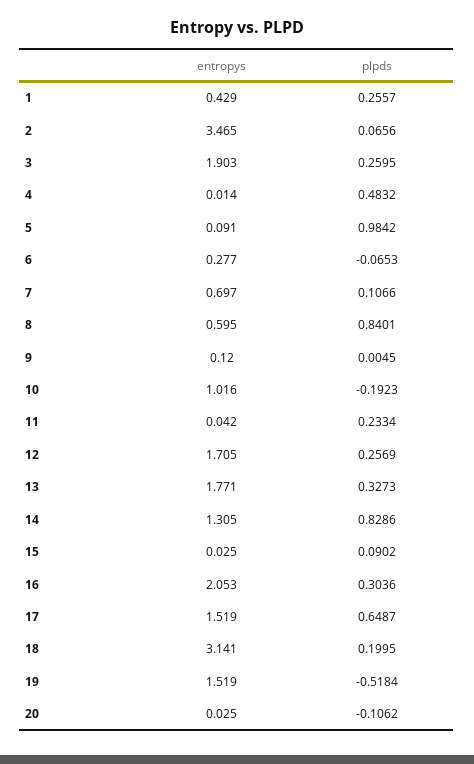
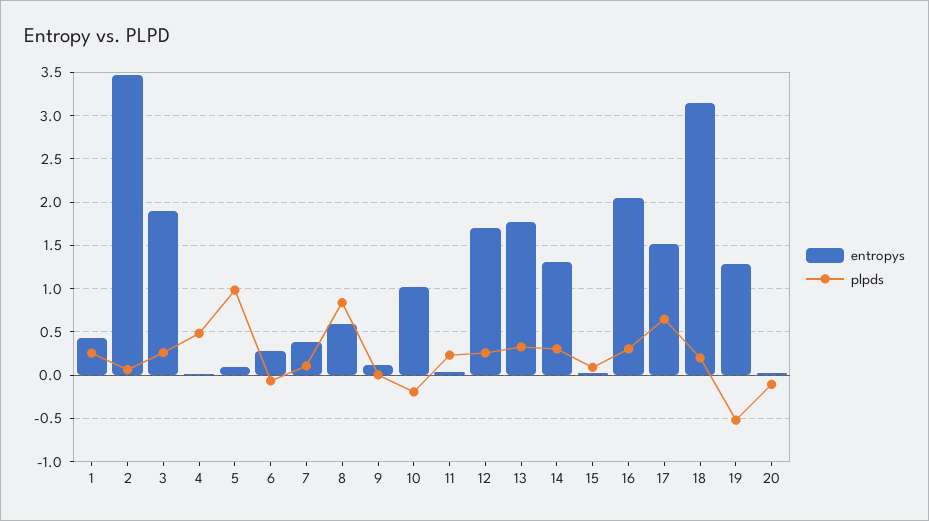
entropys, 7: 0.697 -> 0.4
plpds, 14: 0.8286 -> 0.3
entropys, 19: 1.519 -> 1.3

